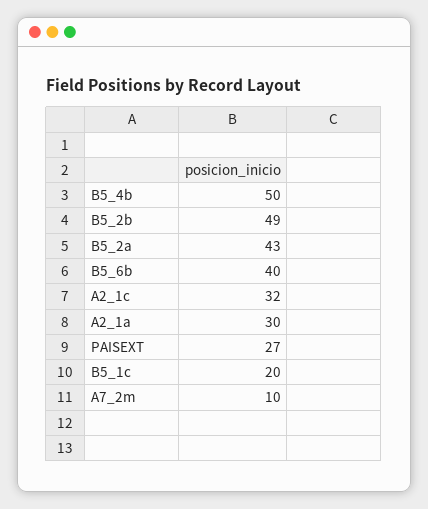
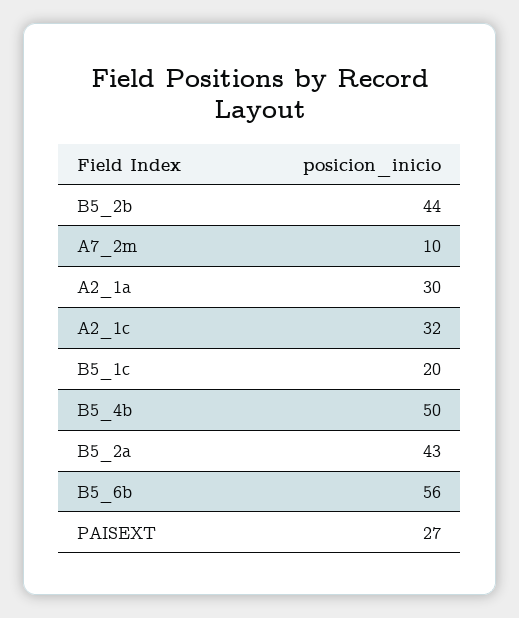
B5_2b: 49 -> 44
B5_6b: 40 -> 56

